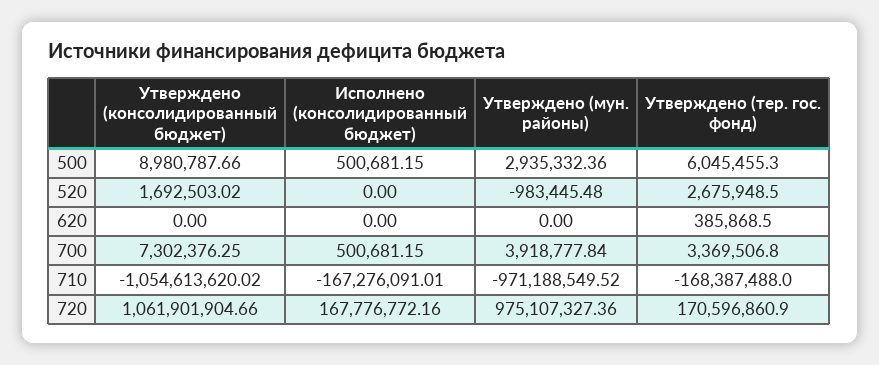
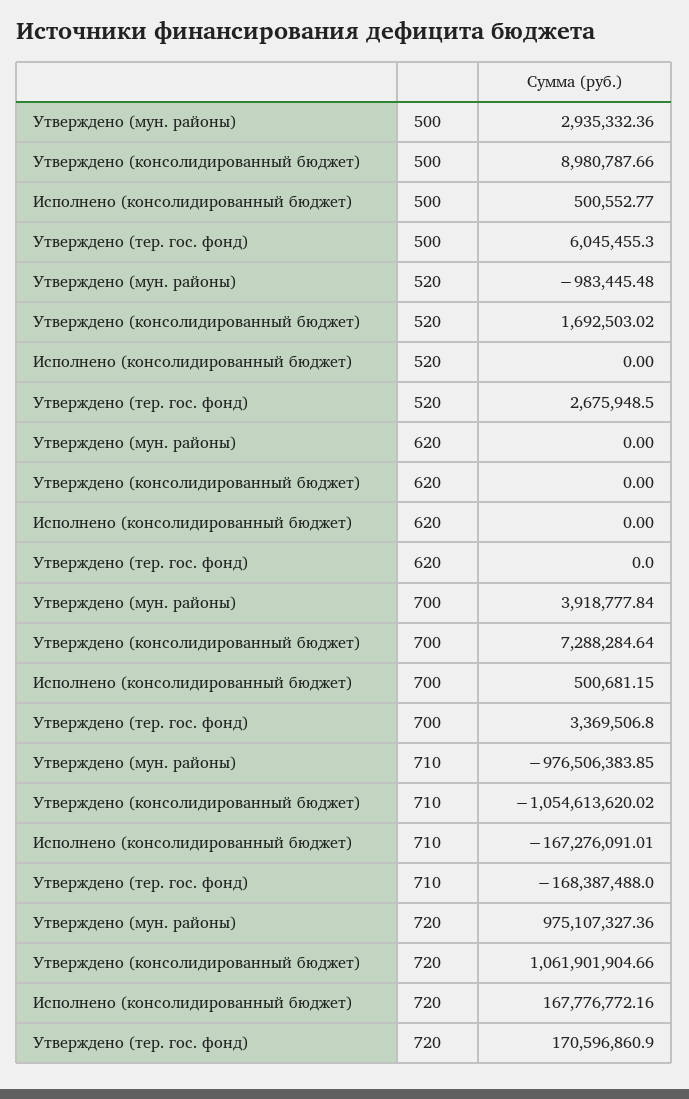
Исполнено (консолидированный бюджет), 500: 500681.15 -> 500552.77
Утверждено (тер. гос. фонд), 620: 385868.5 -> 0
Утверждено (консолидированный бюджет), 700: 7302376.25 -> 7288284.64
Утверждено (мун. районы), 710: -971188549.52 -> -976506383.85

